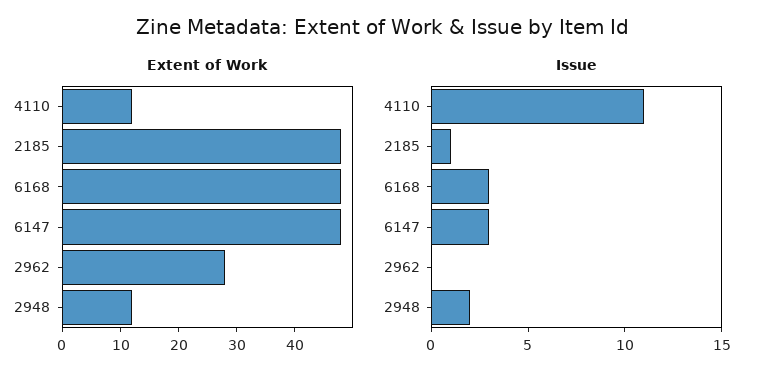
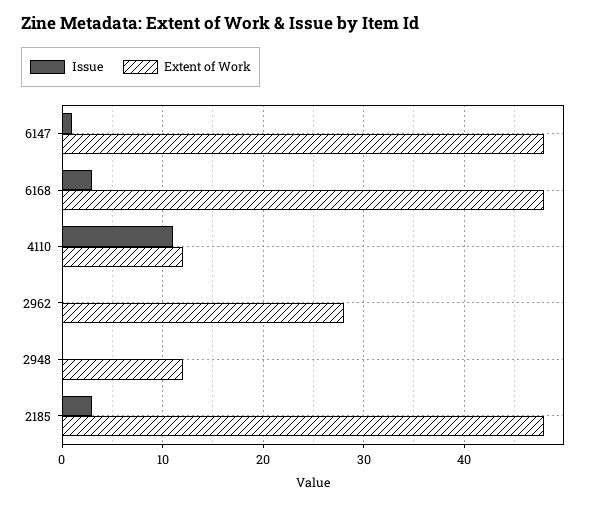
Issue, 2185: 1 -> 3
Issue, 6147: 3 -> 1
Issue, 2948: 2 -> 0

